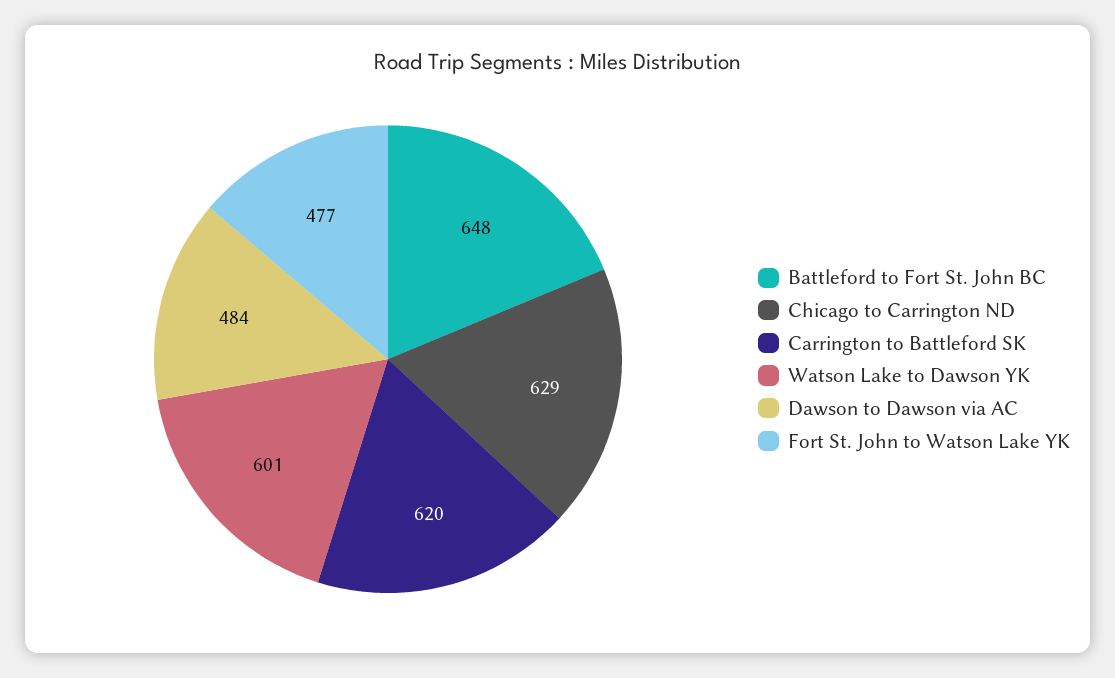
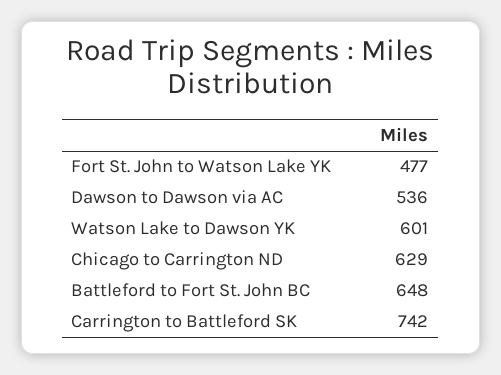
Carrington to Battleford SK: 620 -> 742
Dawson to Dawson via AC: 484 -> 536

